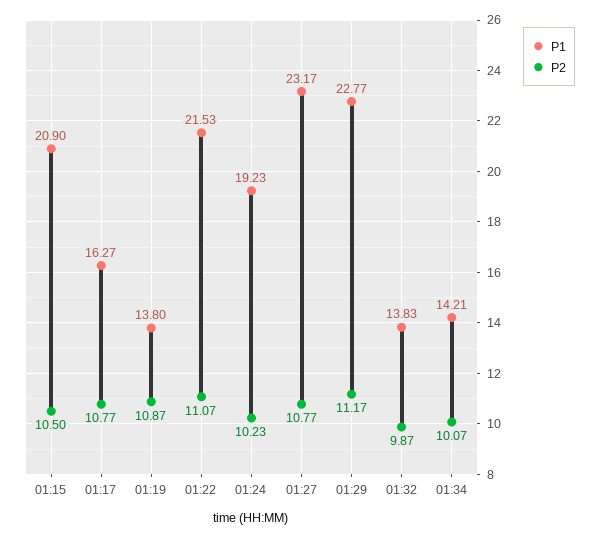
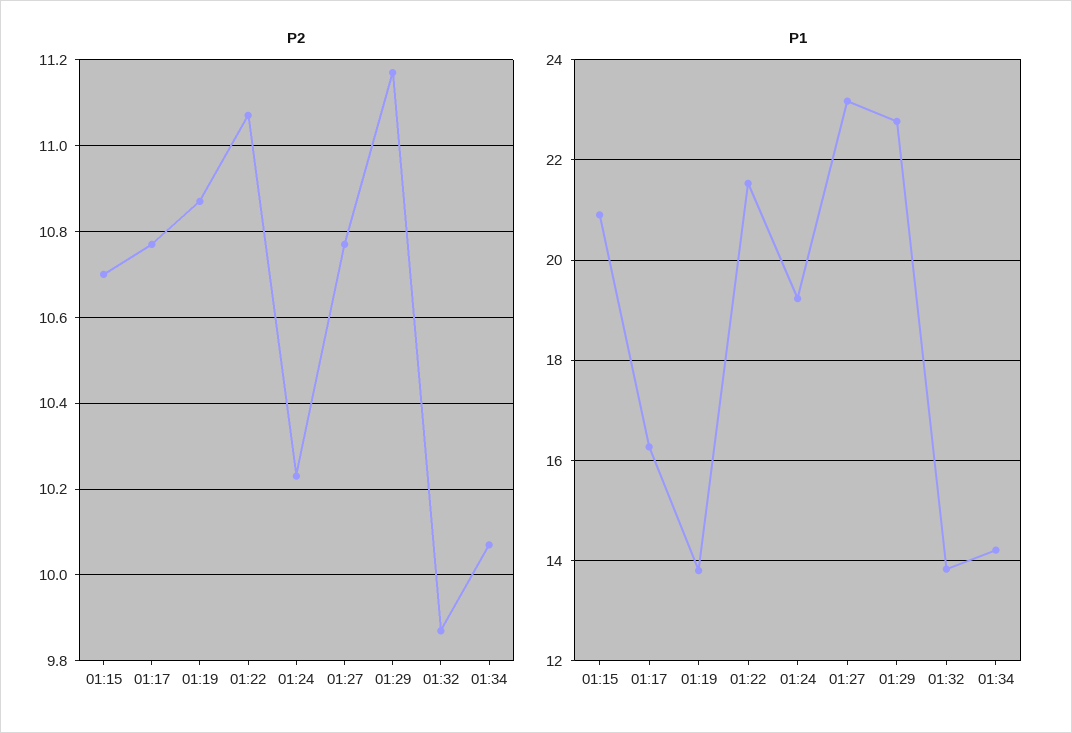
P2, 01:15: 10.5 -> 10.7

